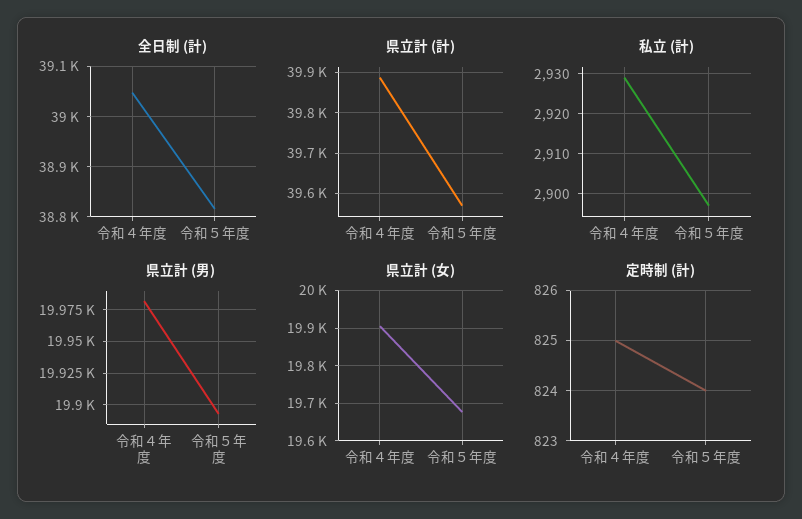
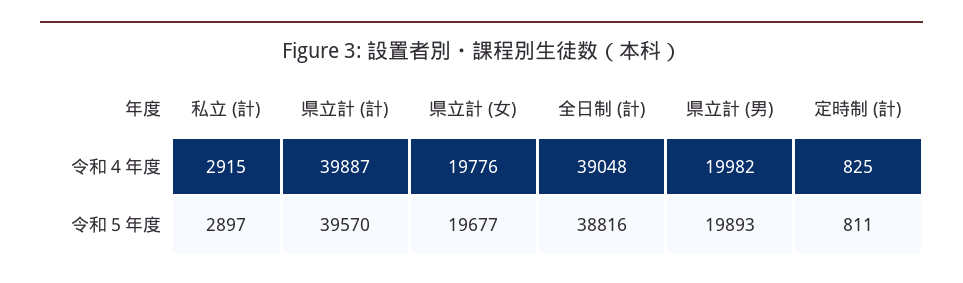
私立 (計), 令和４年度: 2930 -> 2915
県立計 (女), 令和４年度: 19900 -> 19776
定時制 (計), 令和５年度: 824 -> 811

